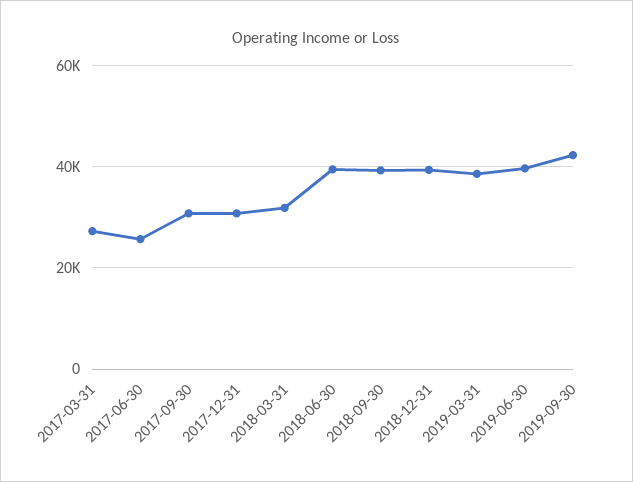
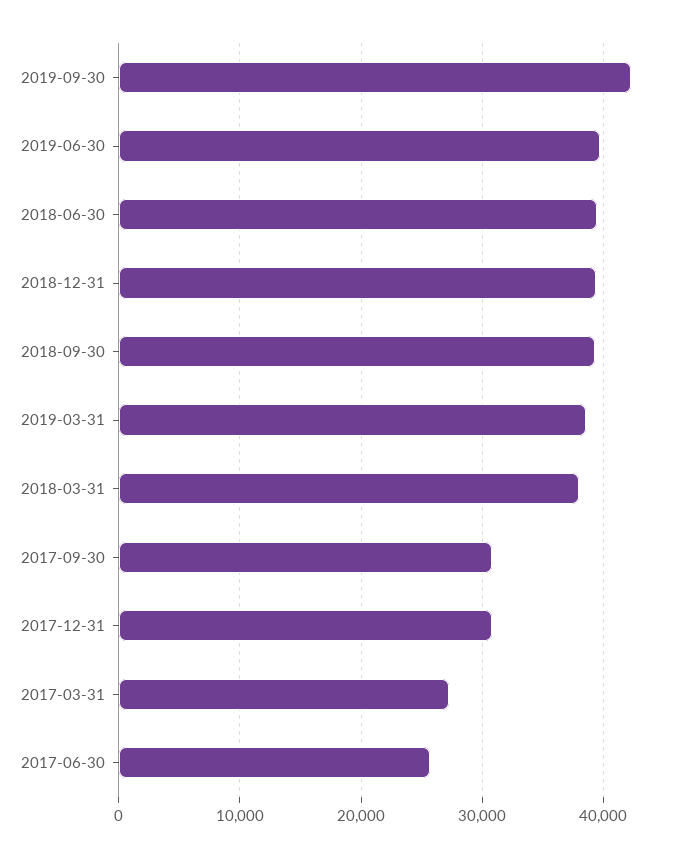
2018-03-31: 32000 -> 38000

